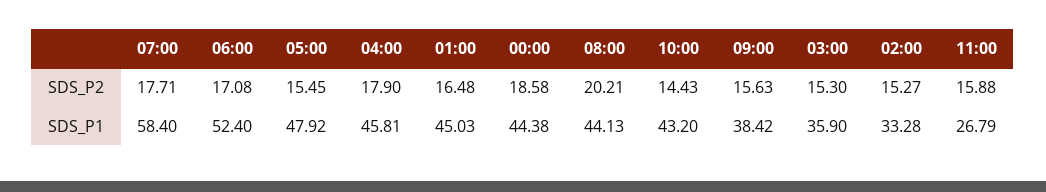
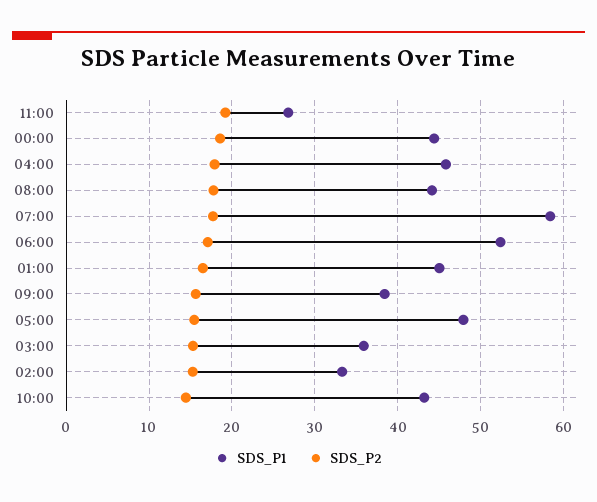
SDS_P2, 08:00: 20.21 -> 18
SDS_P2, 11:00: 15.88 -> 19

